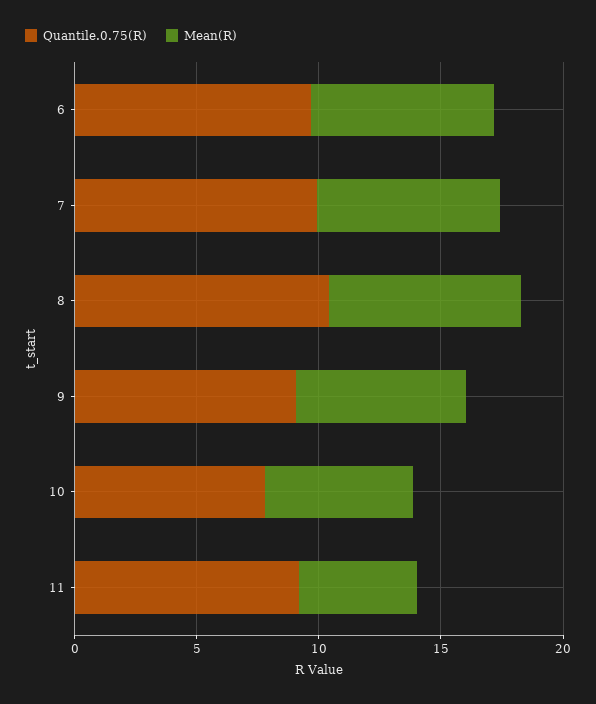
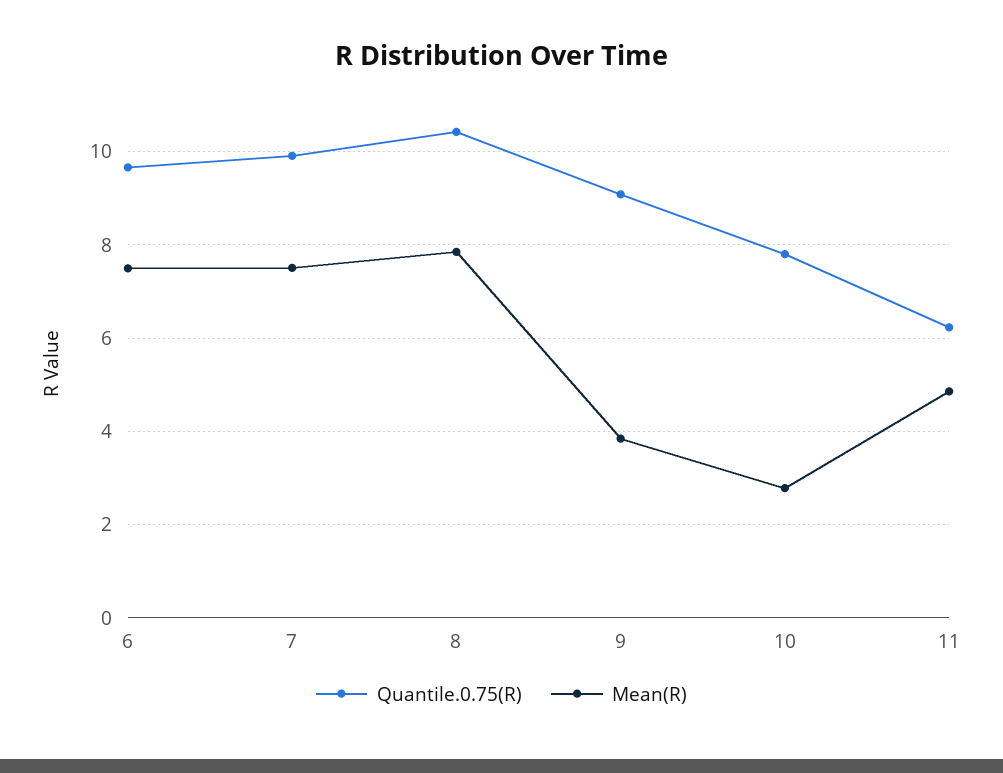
Mean(R), 9: 7 -> 3.8
Mean(R), 10: 6 -> 2.8
Quantile.0.75(R), 11: 9 -> 6.2

